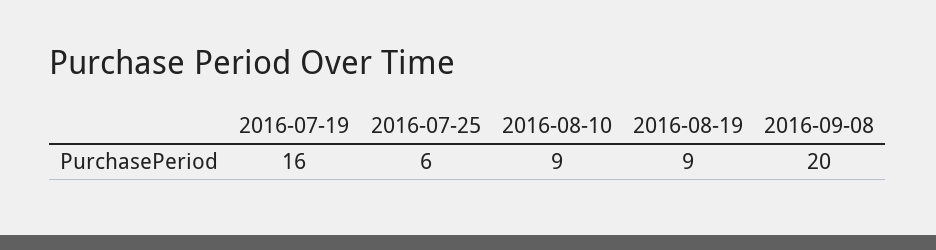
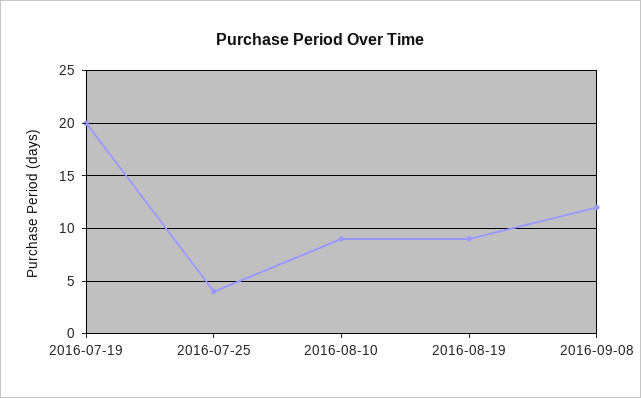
2016-07-19: 16 -> 20
2016-07-25: 6 -> 4
2016-09-08: 20 -> 12

